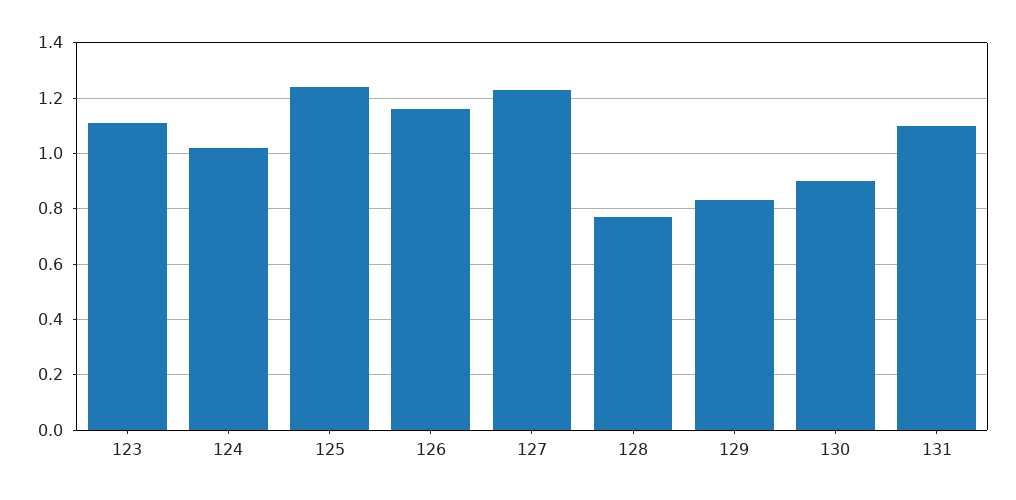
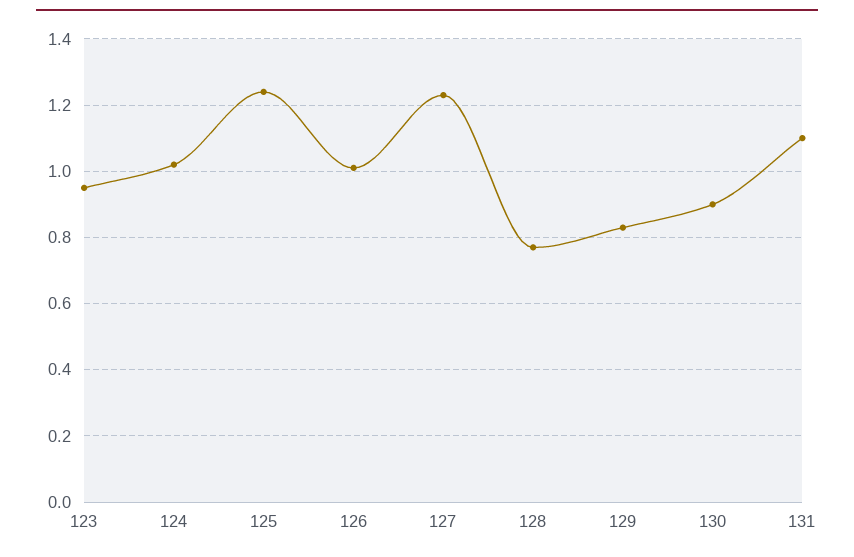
123: 1.1 -> 0.95
126: 1.15 -> 1

